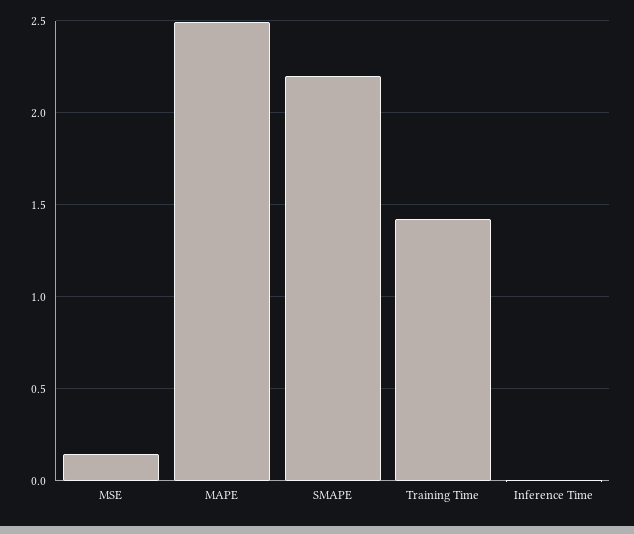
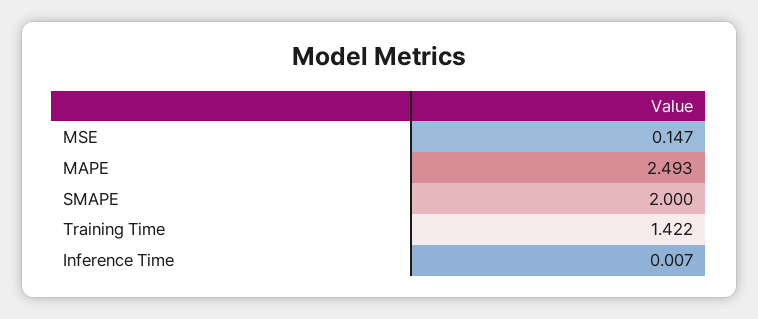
SMAPE: 2.2 -> 2

